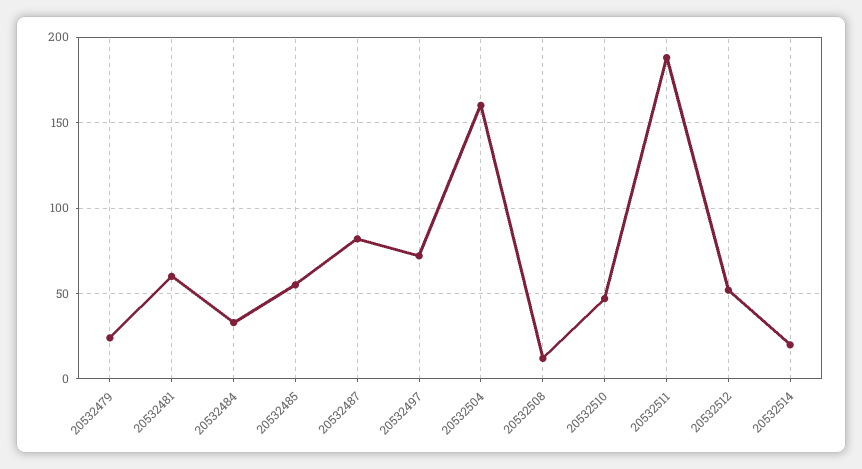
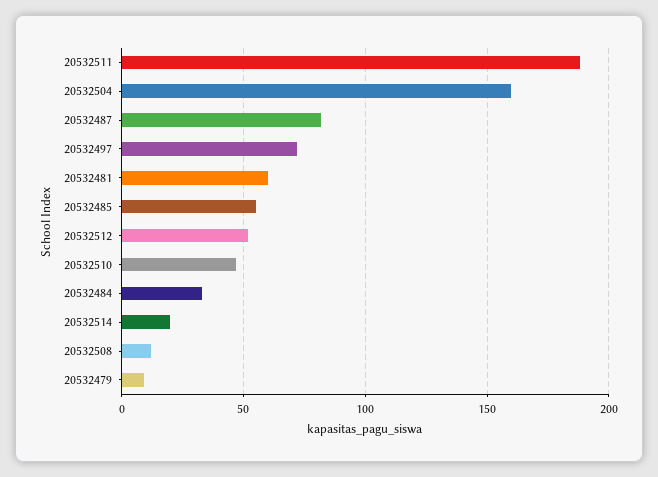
20532479: 25 -> 10

